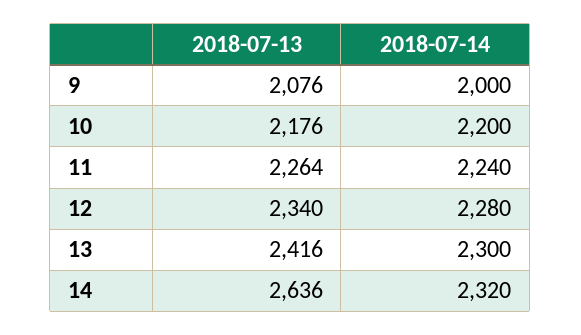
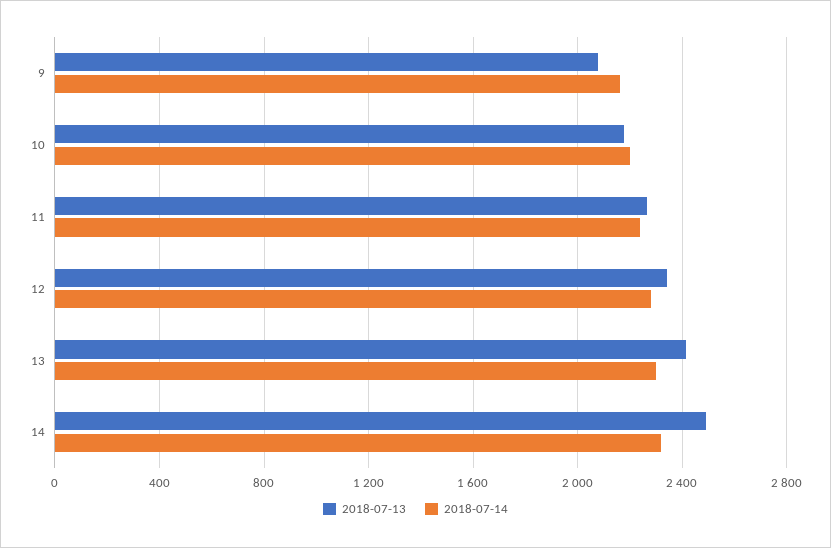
2018-07-14, 9: 2000 -> 2150
2018-07-13, 14: 2636 -> 2500

